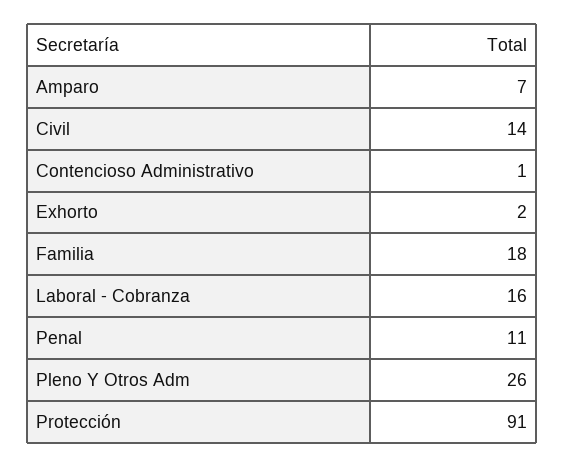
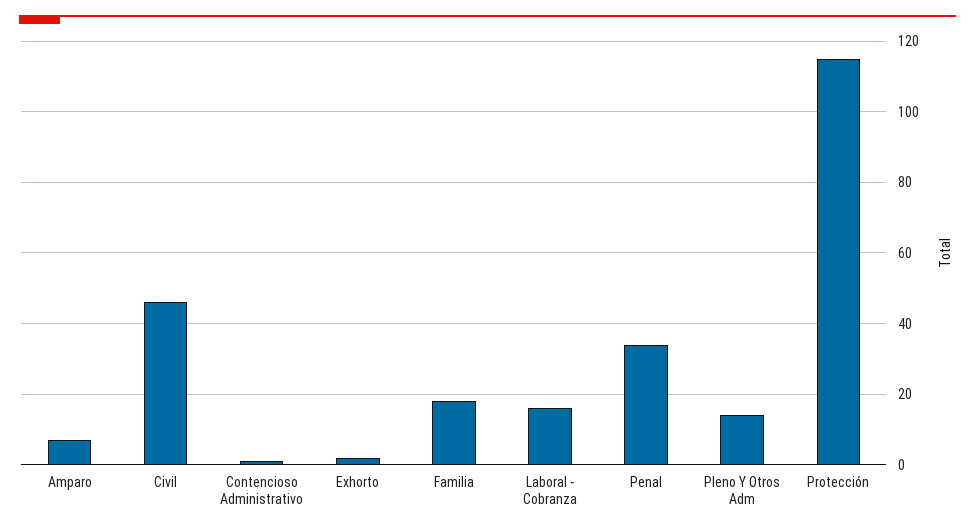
Civil: 14 -> 45
Penal: 11 -> 35
Pleno Y Otros Adm: 26 -> 15
Protección: 91 -> 115

